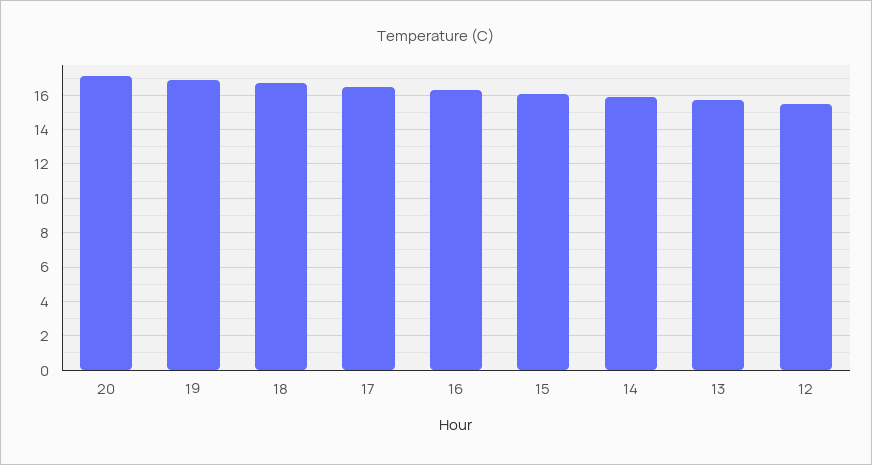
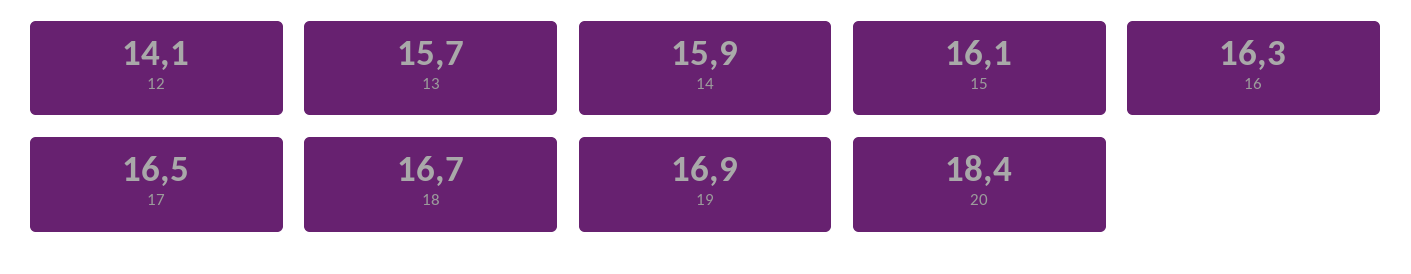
20: 17 -> 18.4
12: 15.5 -> 14.1

